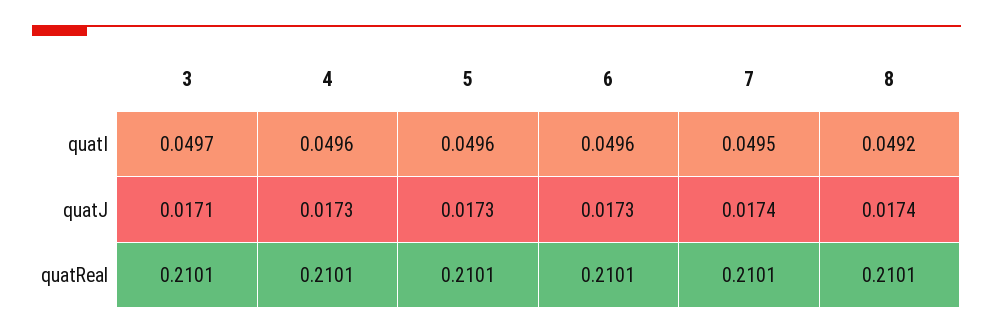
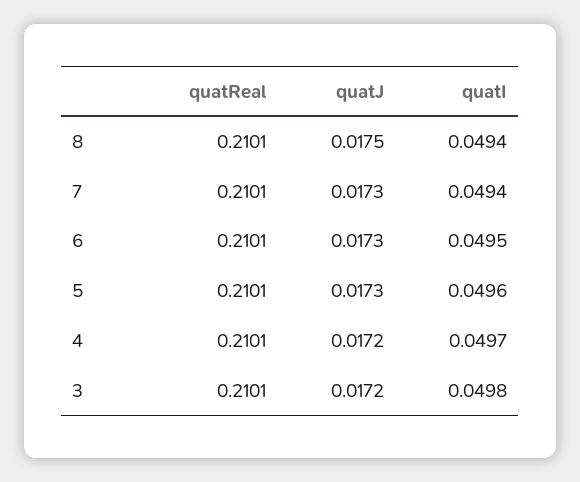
3, quatI: 0.0497 -> 0.0498
4, quatI: 0.0496 -> 0.0497
6, quatI: 0.0496 -> 0.0495
7, quatI: 0.0495 -> 0.0494
8, quatI: 0.0492 -> 0.0494
3, quatJ: 0.0171 -> 0.0172
4, quatJ: 0.0173 -> 0.0172
7, quatJ: 0.0174 -> 0.0173
8, quatJ: 0.0174 -> 0.0175

